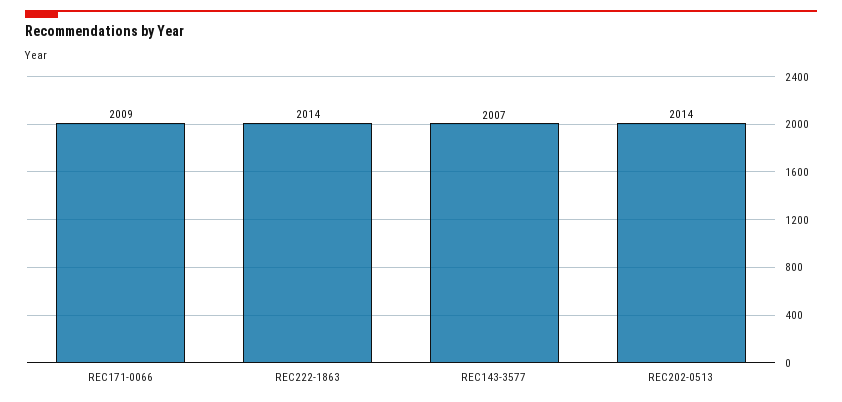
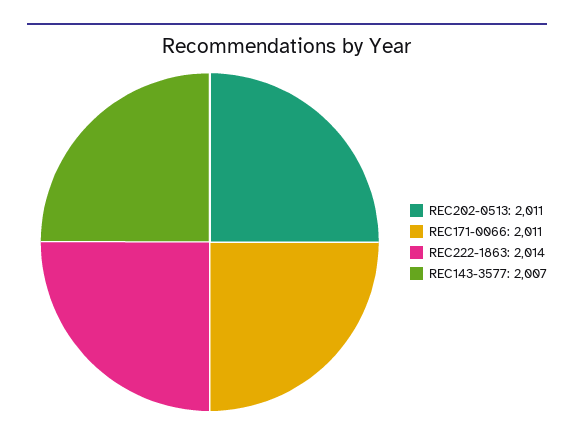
REC171-0066: 2009 -> 2011
REC202-0513: 2014 -> 2011

